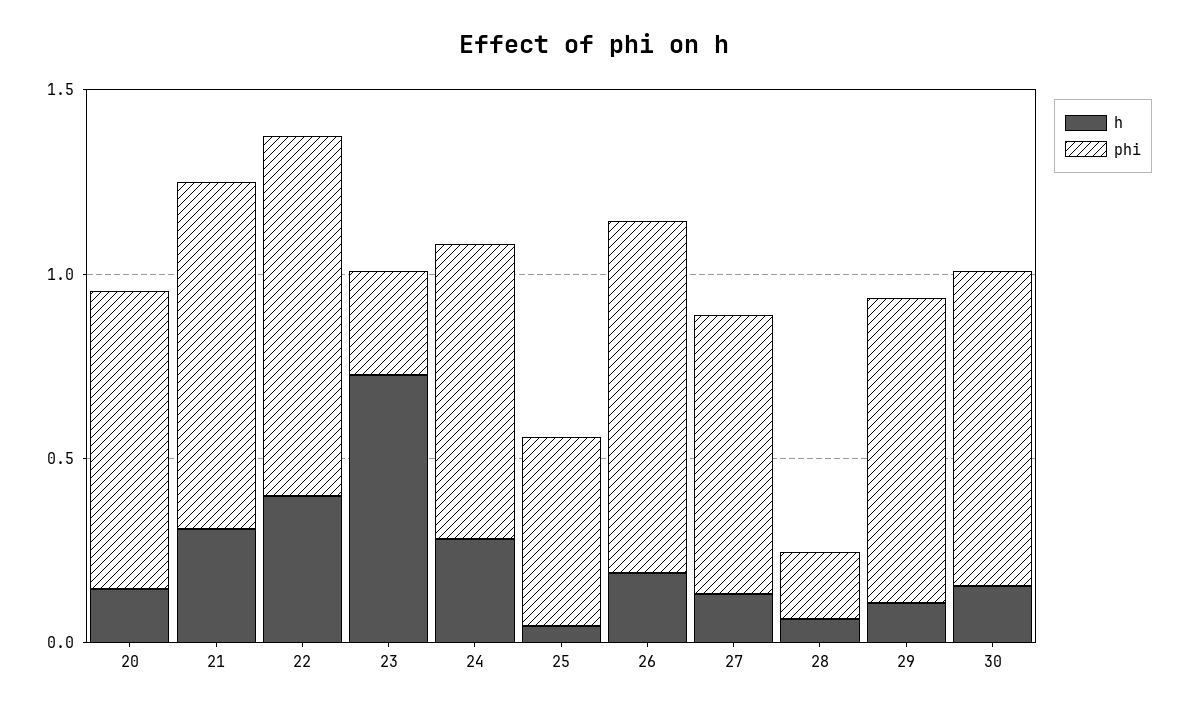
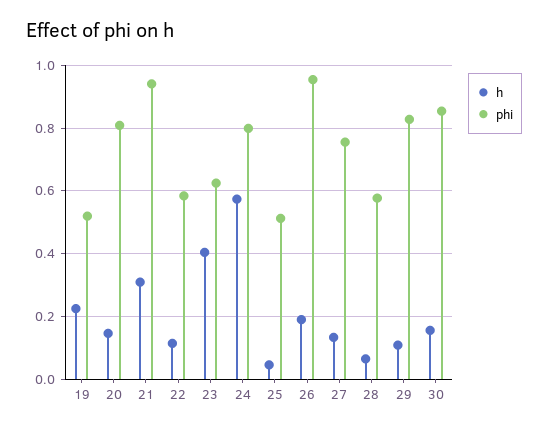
h, 22: 0.4 -> 0.12
phi, 22: 1 -> 0.58
h, 23: 0.7 -> 0.4
phi, 23: 0.3 -> 0.62
h, 24: 0.3 -> 0.58
phi, 28: 0.2 -> 0.58
h, 19: none -> 0.22
phi, 19: none -> 0.52

